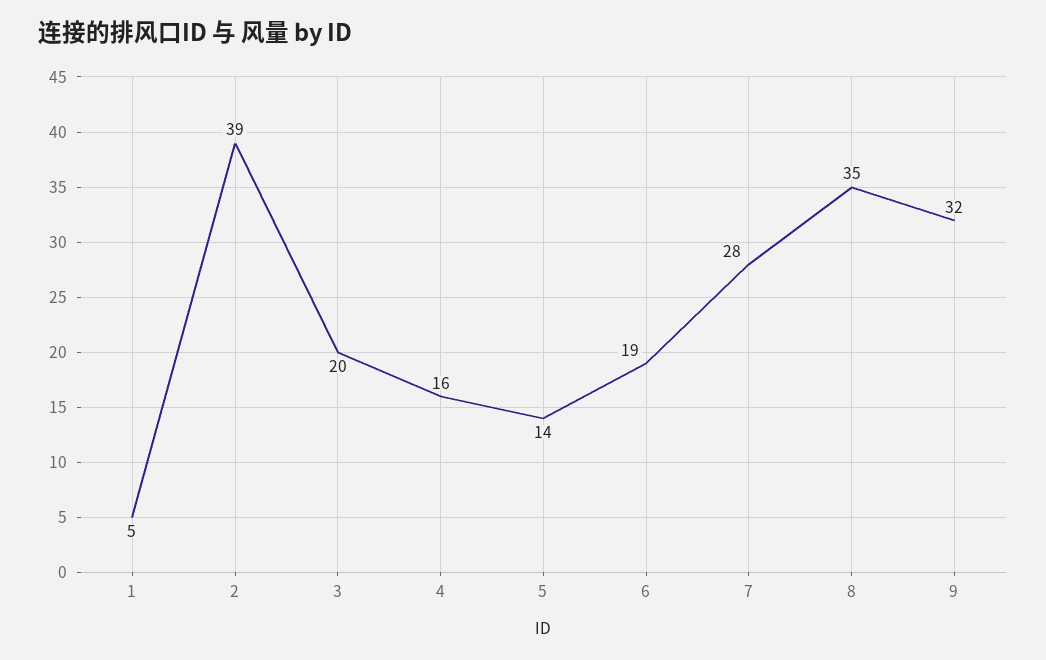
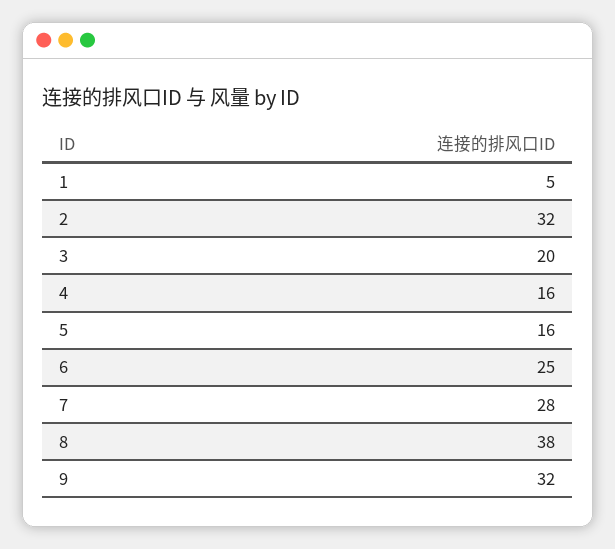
2: 39 -> 32
5: 14 -> 16
6: 19 -> 25
8: 35 -> 38

